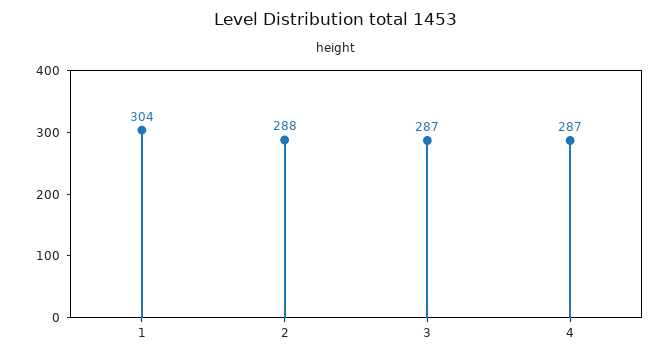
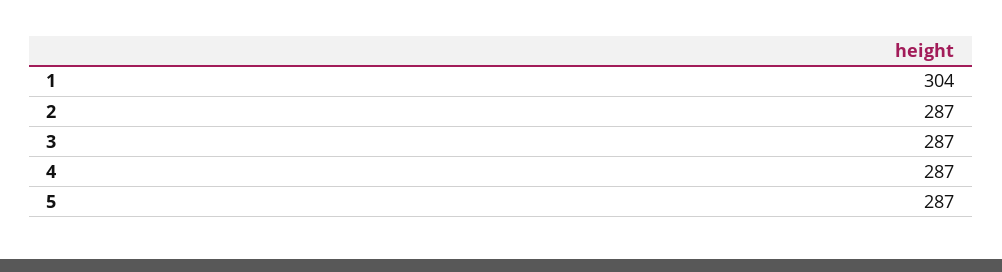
2: 288 -> 287
5: none -> 287

